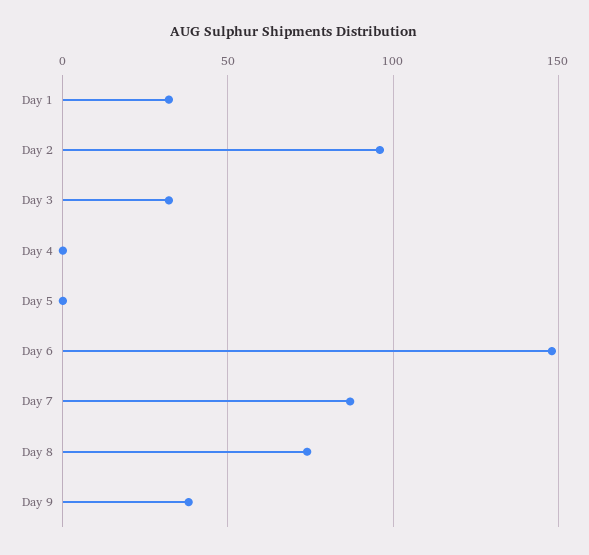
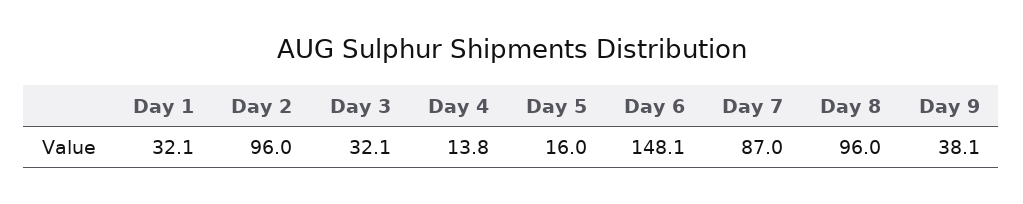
Day 4: 0 -> 13.8
Day 5: 0 -> 16
Day 8: 75 -> 96

